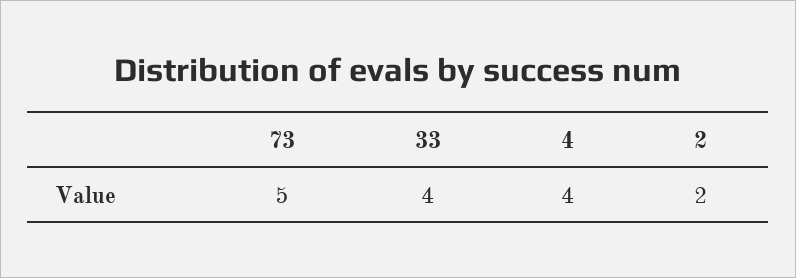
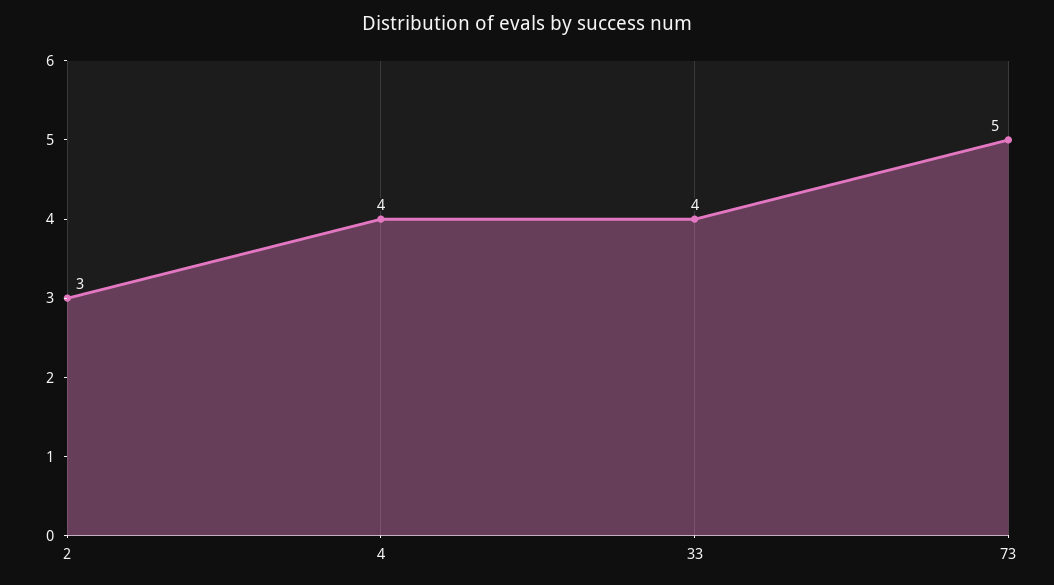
2: 2 -> 3

